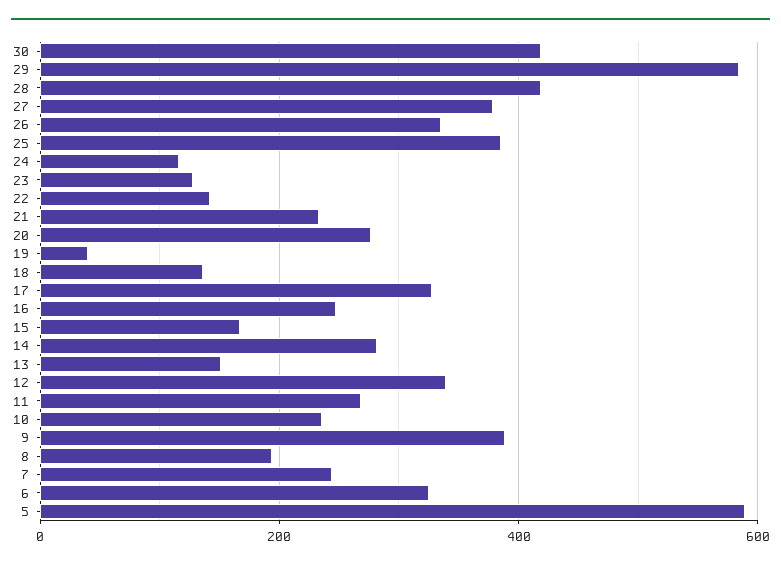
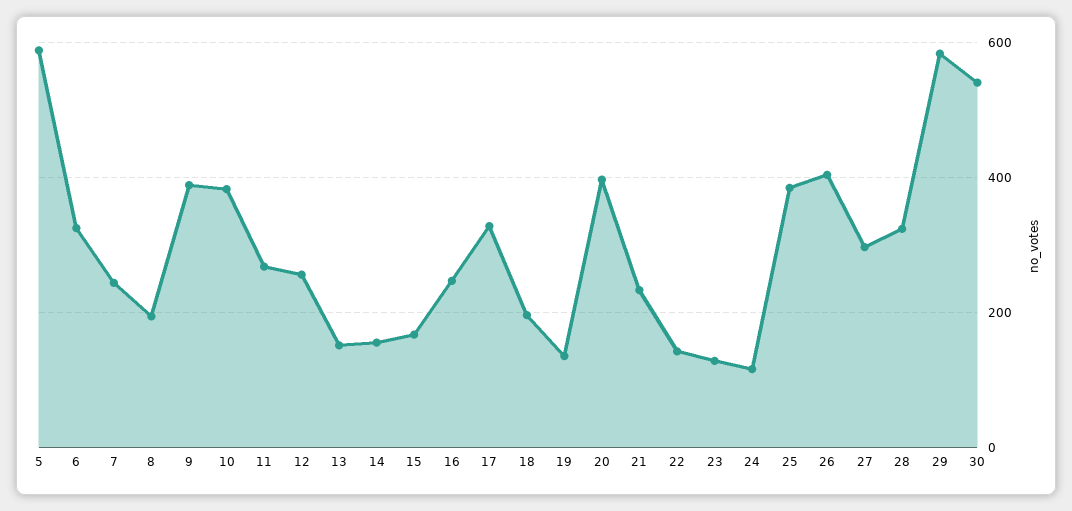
30: 420 -> 540
28: 420 -> 320
27: 380 -> 300
26: 340 -> 400
20: 280 -> 400
19: 40 -> 140
18: 140 -> 200
14: 280 -> 160
12: 340 -> 260
10: 240 -> 380

